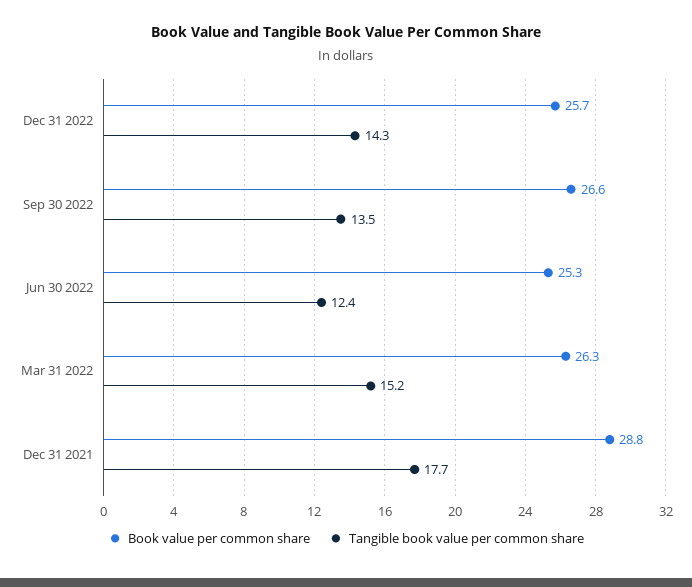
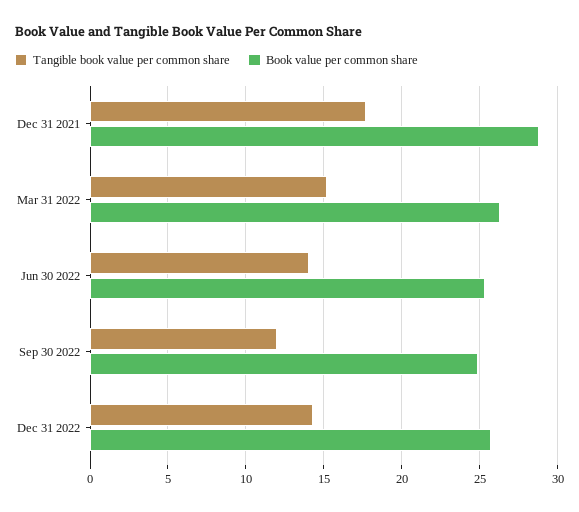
Book value per common share, Sep 30 2022: 26.6 -> 25
Tangible book value per common share, Sep 30 2022: 13.5 -> 12
Tangible book value per common share, Jun 30 2022: 12.4 -> 14

